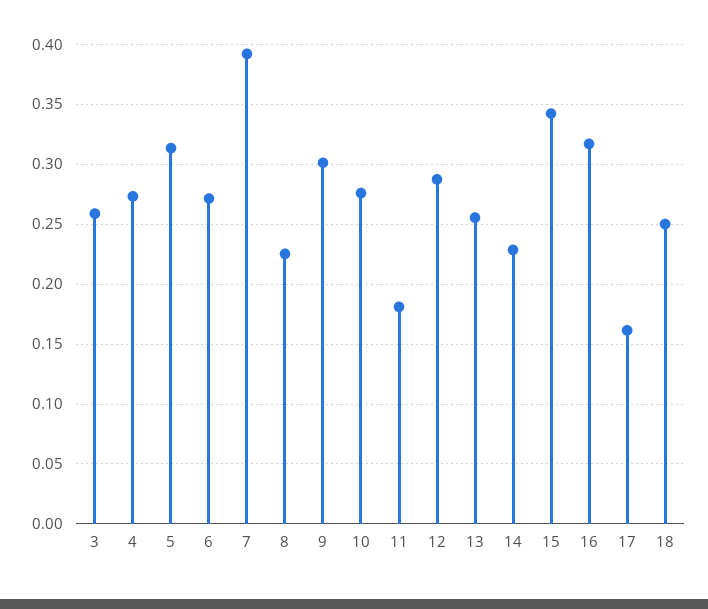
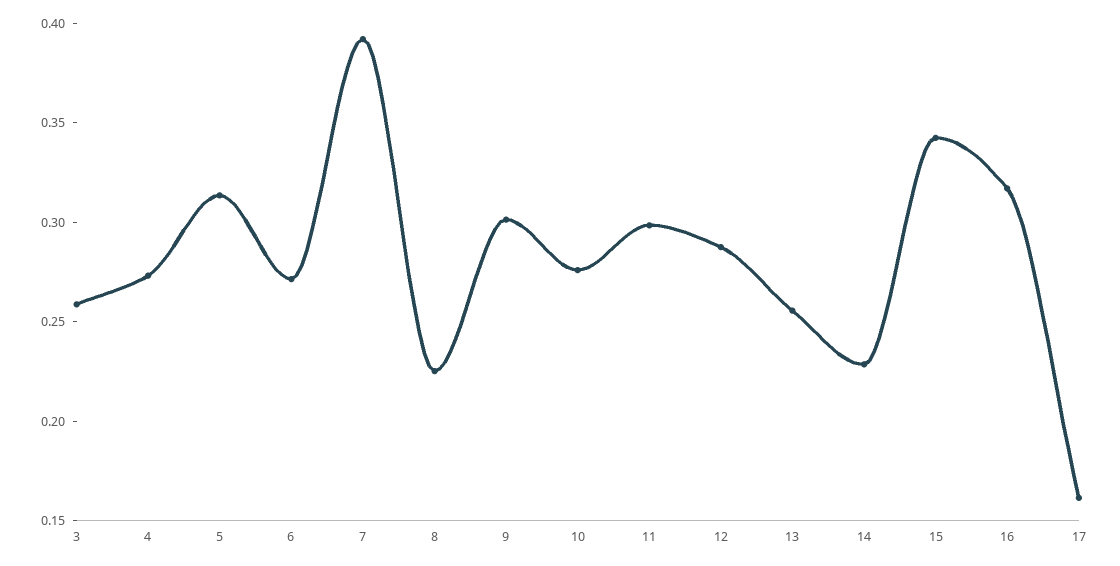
11: 0.18 -> 0.3
18: 0.25 -> none

